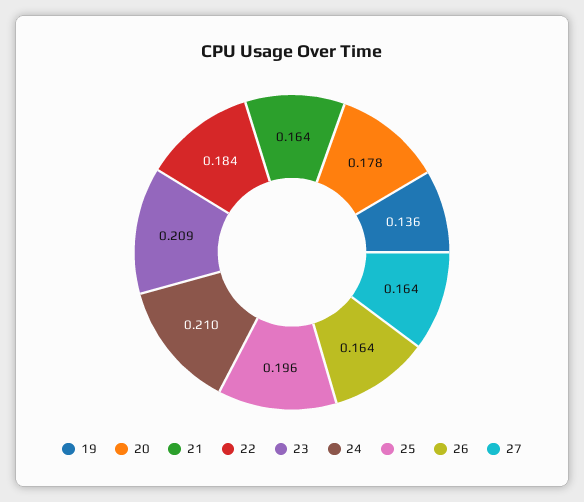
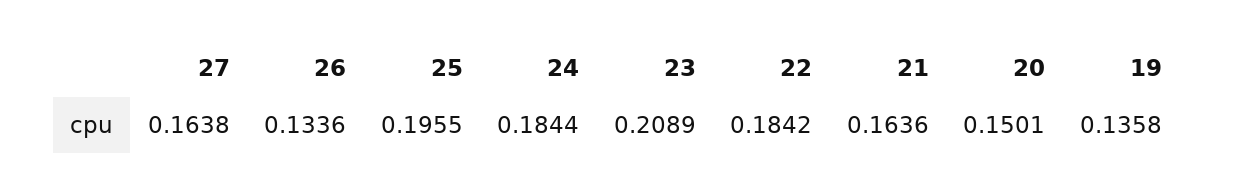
20: 0.178 -> 0.1501
24: 0.21 -> 0.1844
26: 0.164 -> 0.1336

